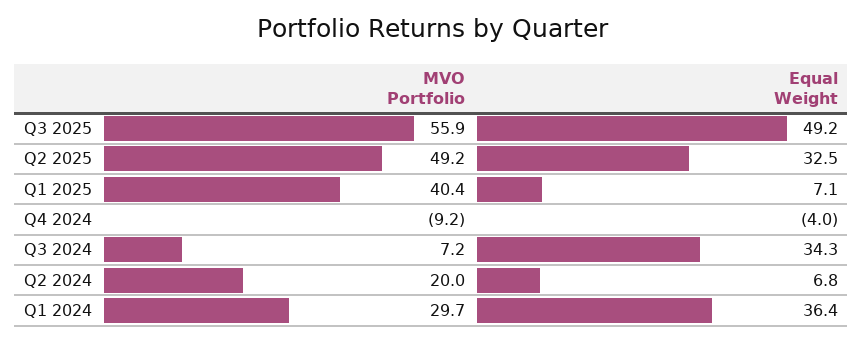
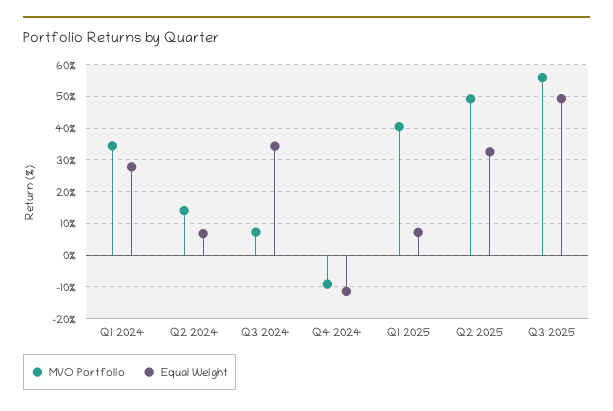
Equal Weight, Q4 2024: -4 -> -12
MVO Portfolio, Q2 2024: 20 -> 14
MVO Portfolio, Q1 2024: 29.7 -> 34
Equal Weight, Q1 2024: 36.4 -> 28

